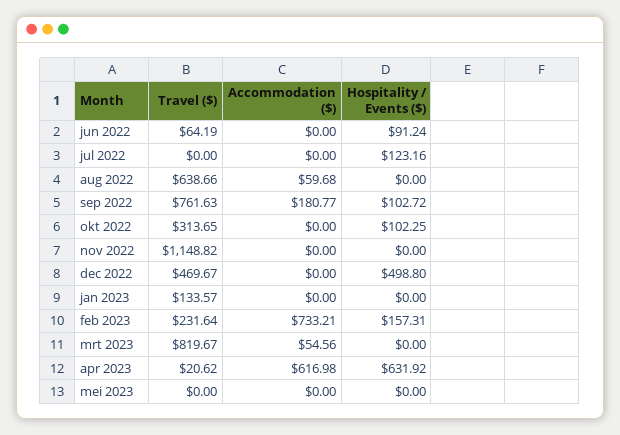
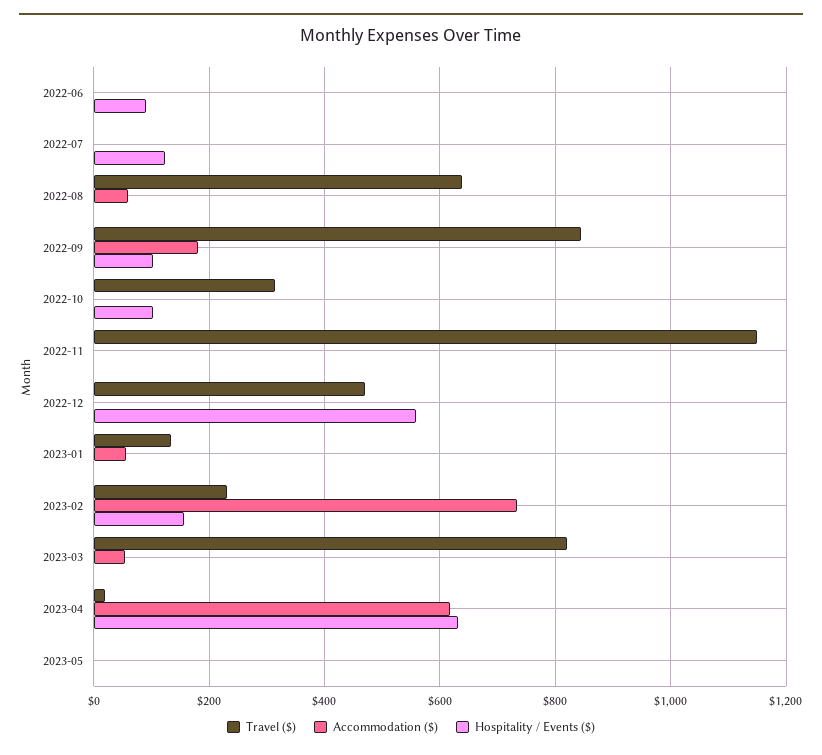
Travel ($), jun 2022: 64.19 -> 0
Travel ($), sep 2022: 761.63 -> 840
Hospitality / Events ($), dec 2022: 498.8 -> 560
Accommodation ($), jan 2023: 0 -> 60

